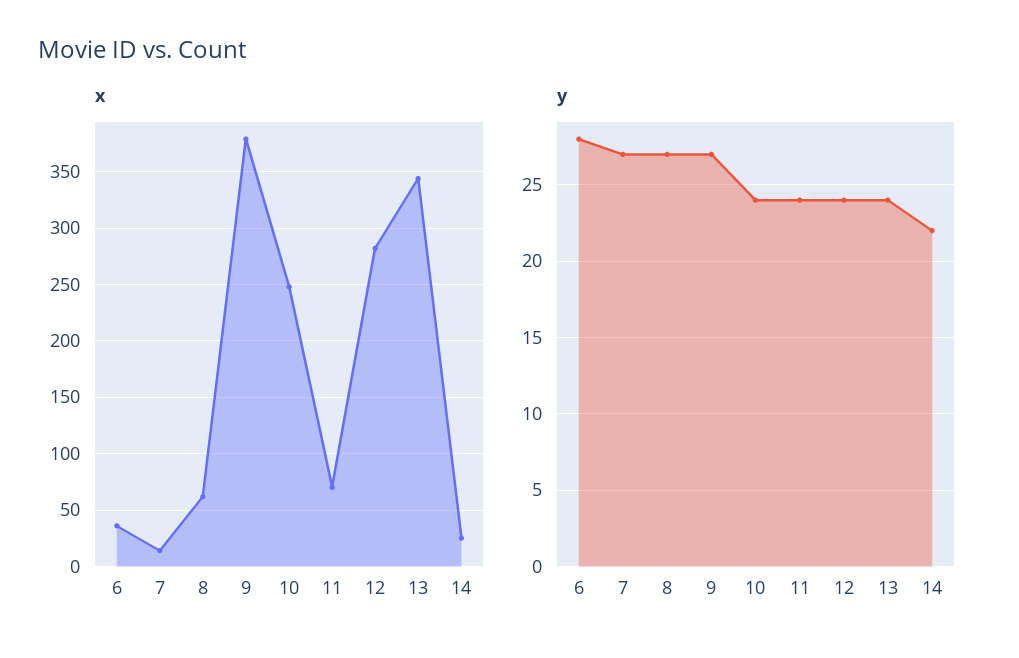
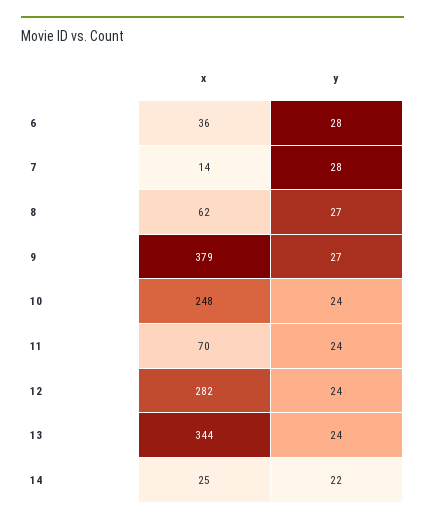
y, 7: 27 -> 28

